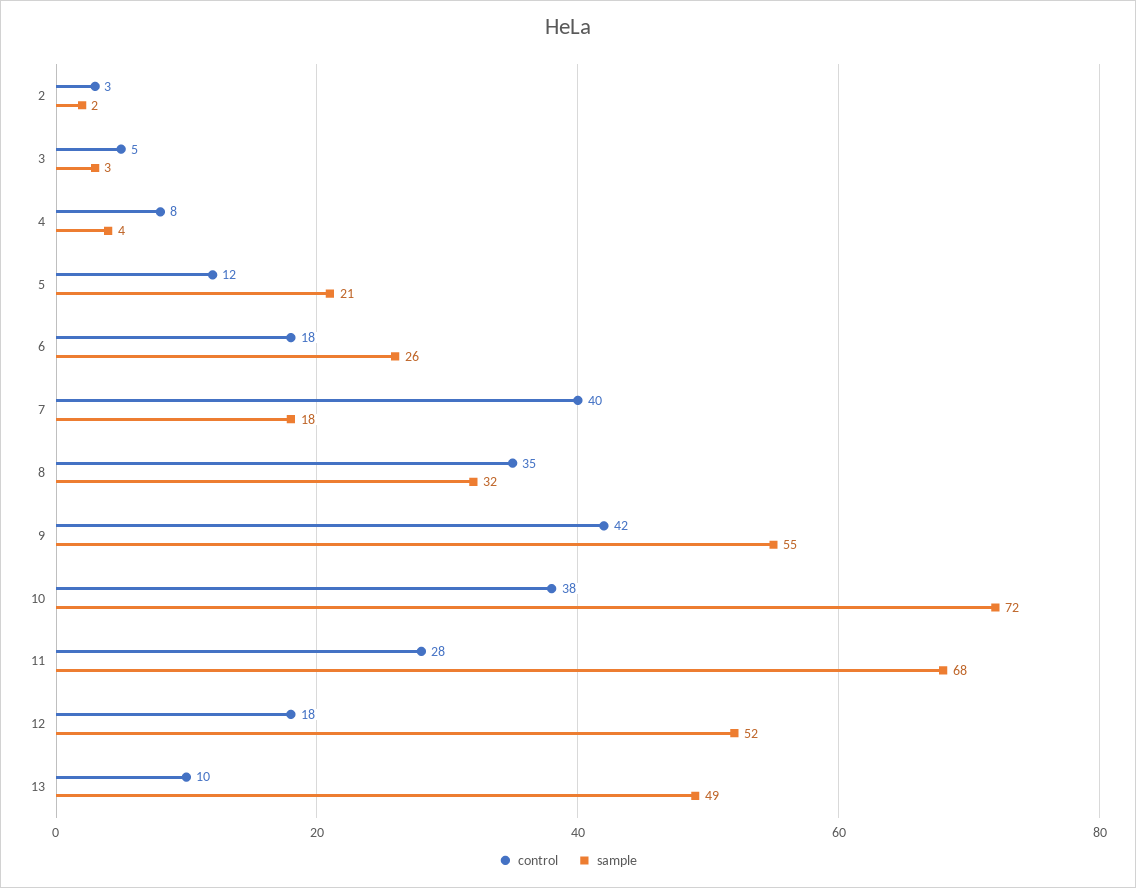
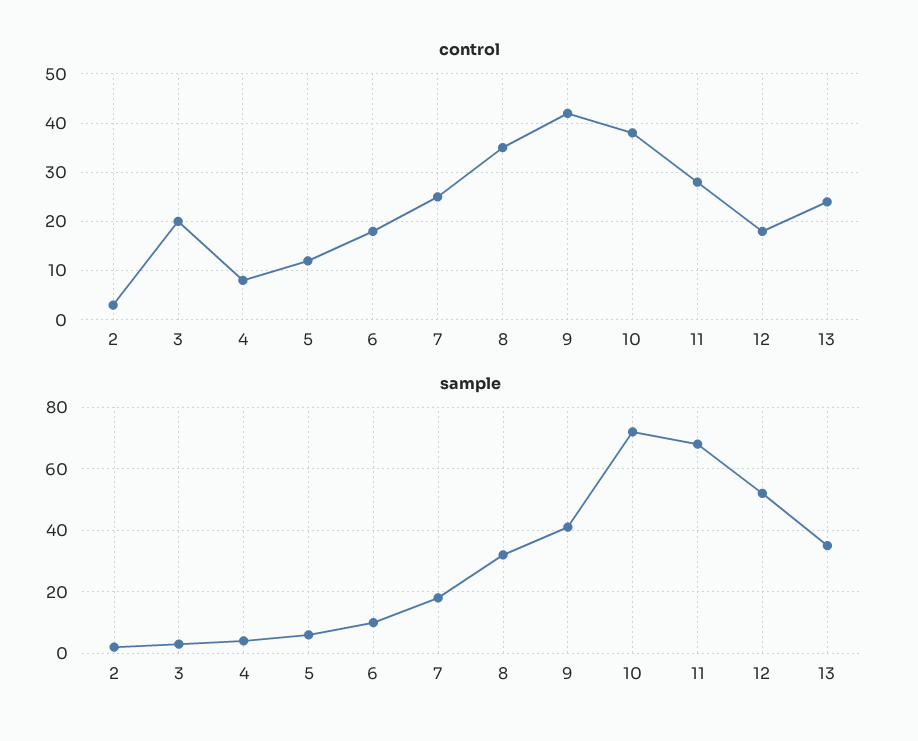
control, 3: 5 -> 20
sample, 5: 21 -> 5
sample, 6: 26 -> 10
control, 7: 40 -> 25
sample, 9: 55 -> 40
control, 13: 10 -> 25
sample, 13: 49 -> 35

